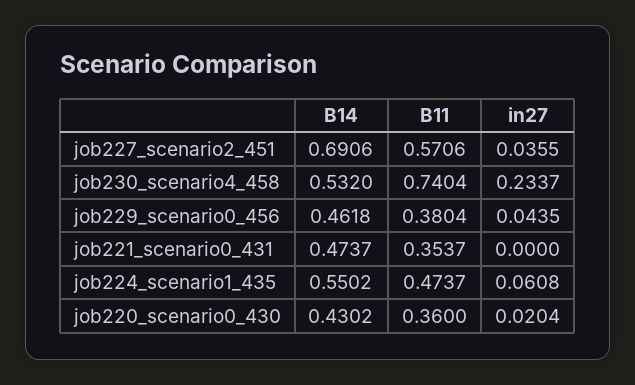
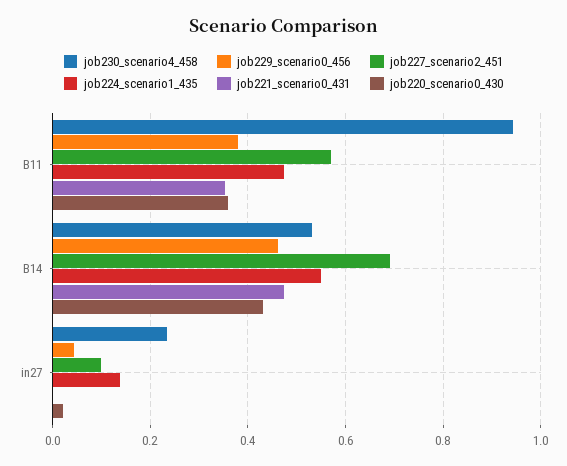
job227_scenario2_451, in27: 0.0355 -> 0.1
job230_scenario4_458, B11: 0.7404 -> 0.94
job224_scenario1_435, in27: 0.0608 -> 0.14

